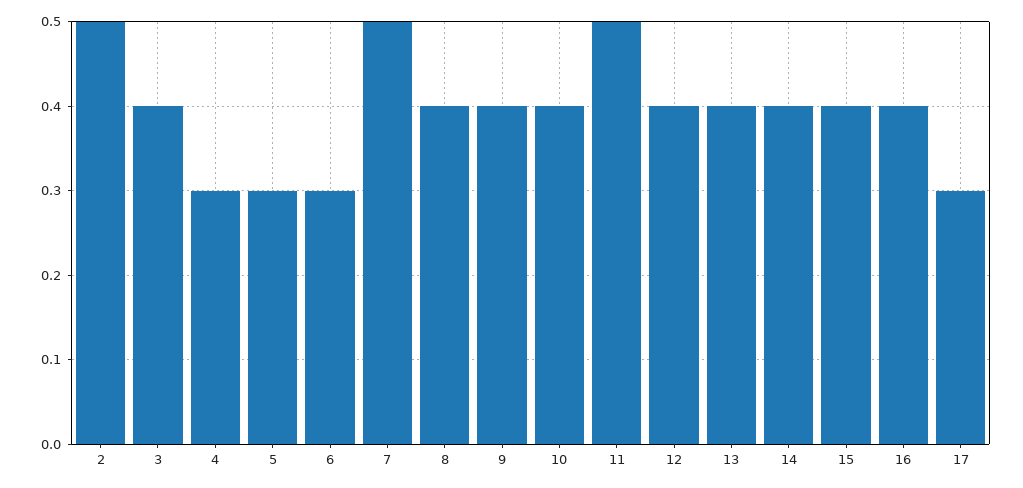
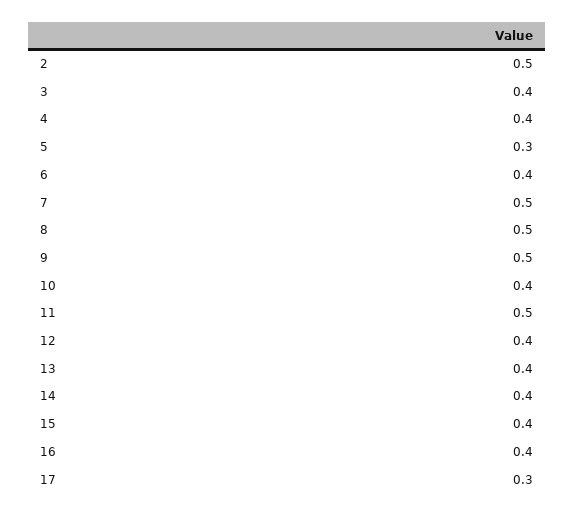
4: 0.3 -> 0.4
6: 0.3 -> 0.4
8: 0.4 -> 0.5
9: 0.4 -> 0.5

